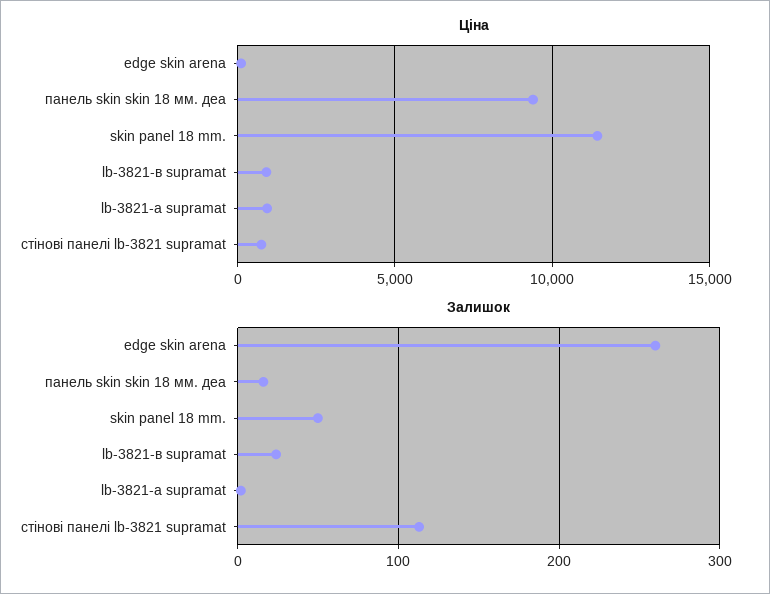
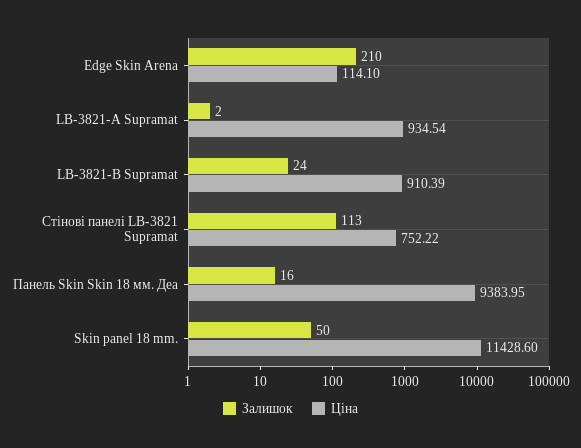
Залишок, edge skin arena: 260 -> 210

